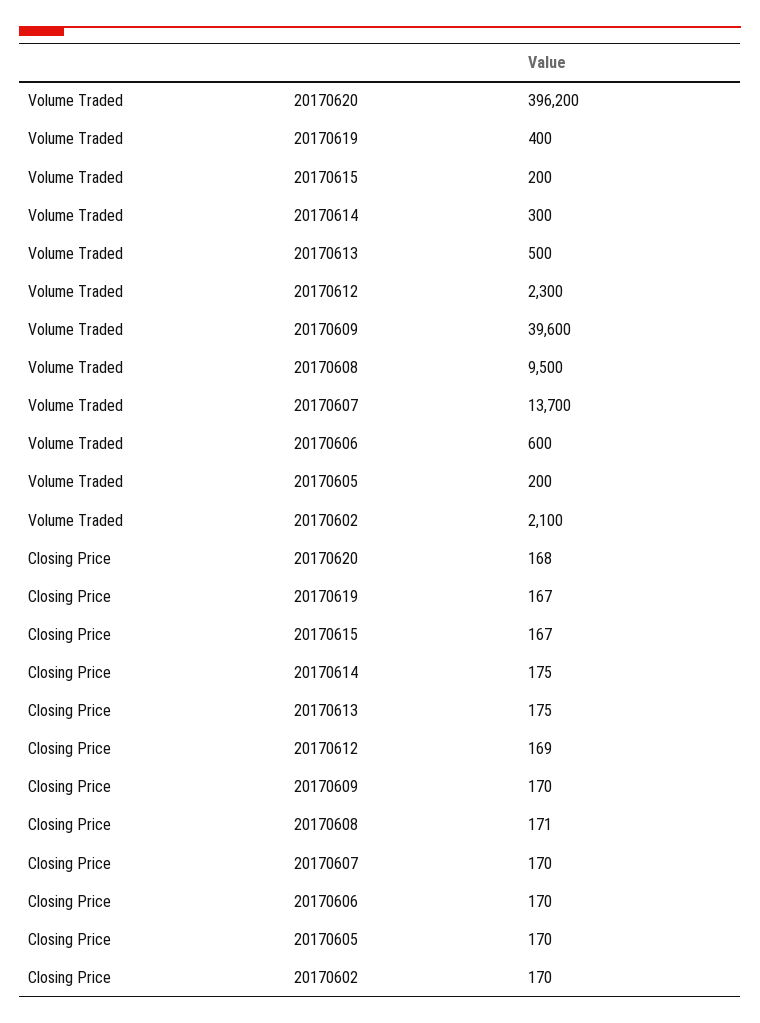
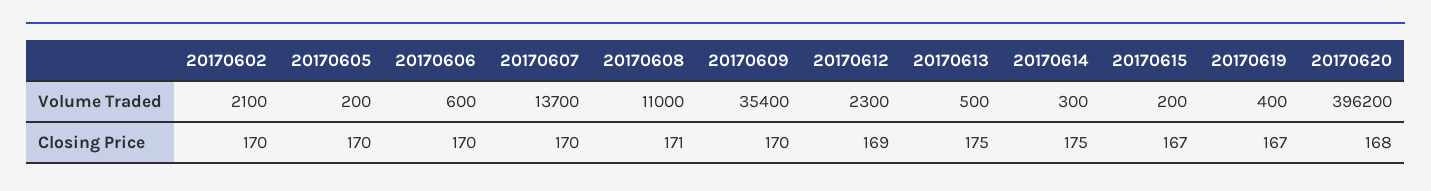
Volume Traded, 20170609: 39600 -> 35400
Volume Traded, 20170608: 9500 -> 11000

